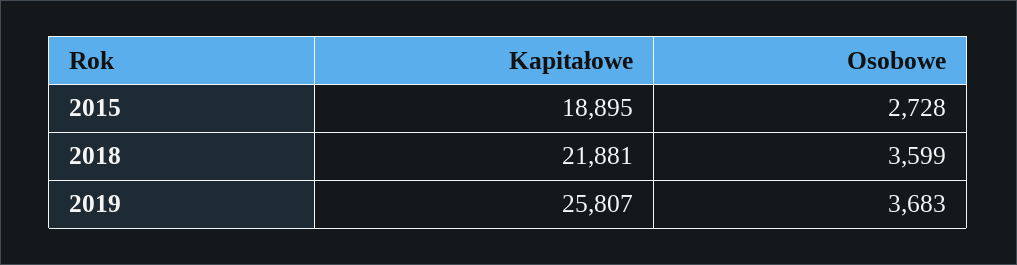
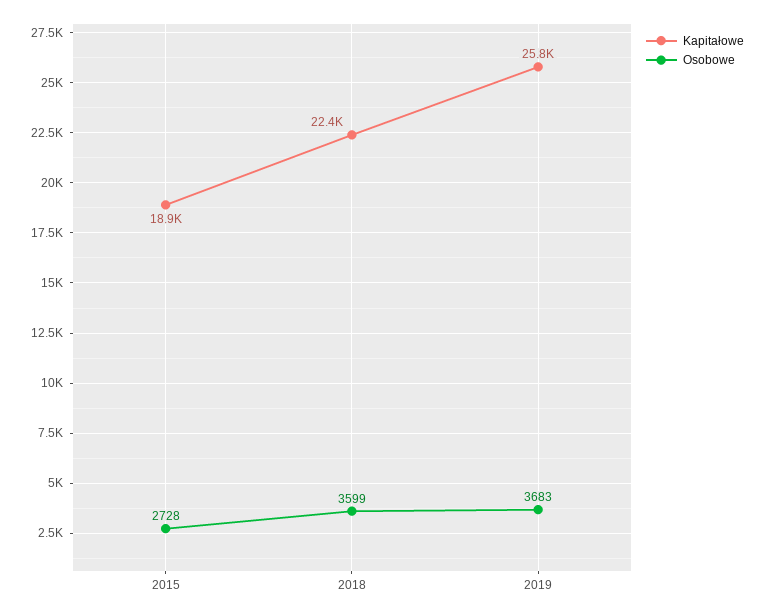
Kapitałowe, 2018: 21881 -> 22400

